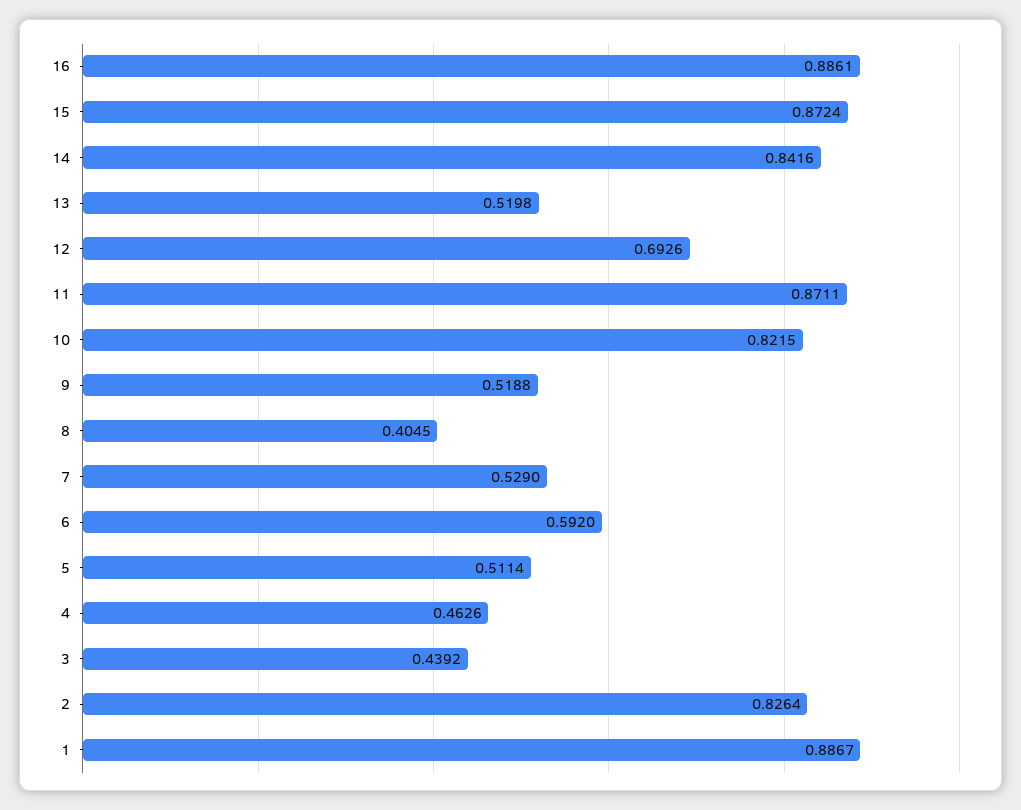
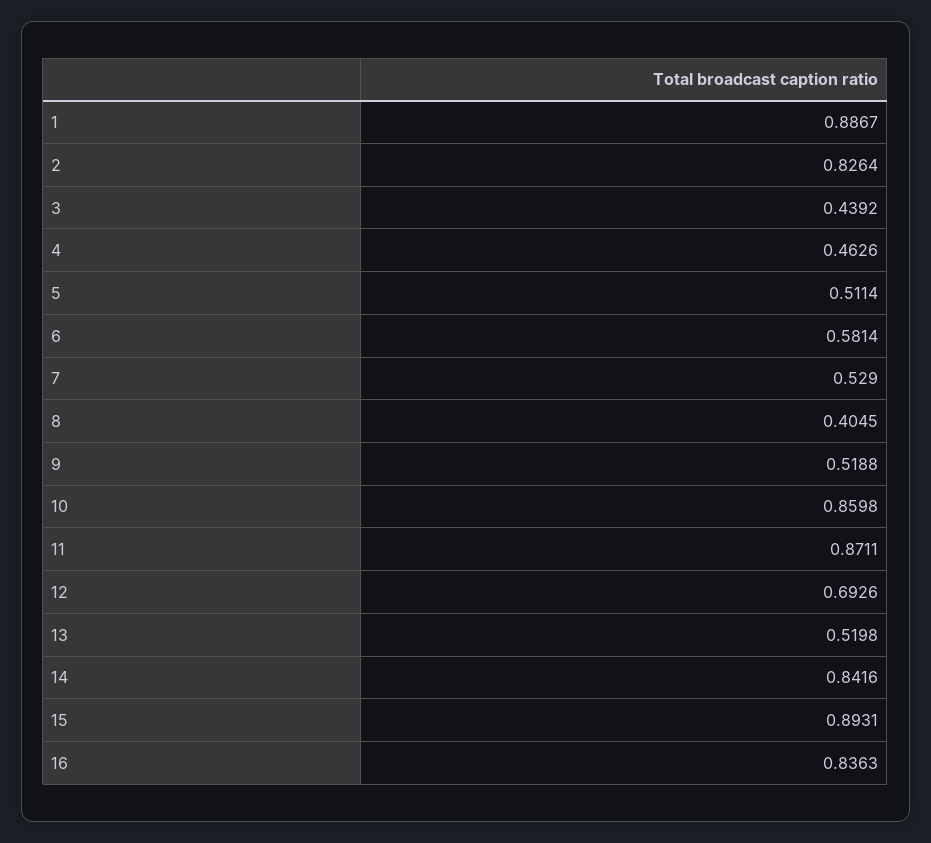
16: 0.8861 -> 0.8363
15: 0.8724 -> 0.8931
10: 0.8215 -> 0.8598
6: 0.592 -> 0.5814

